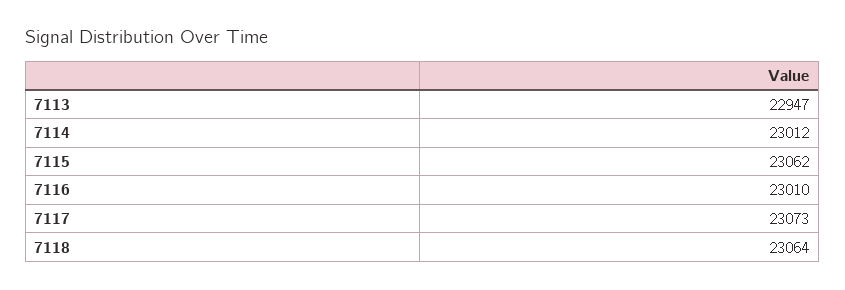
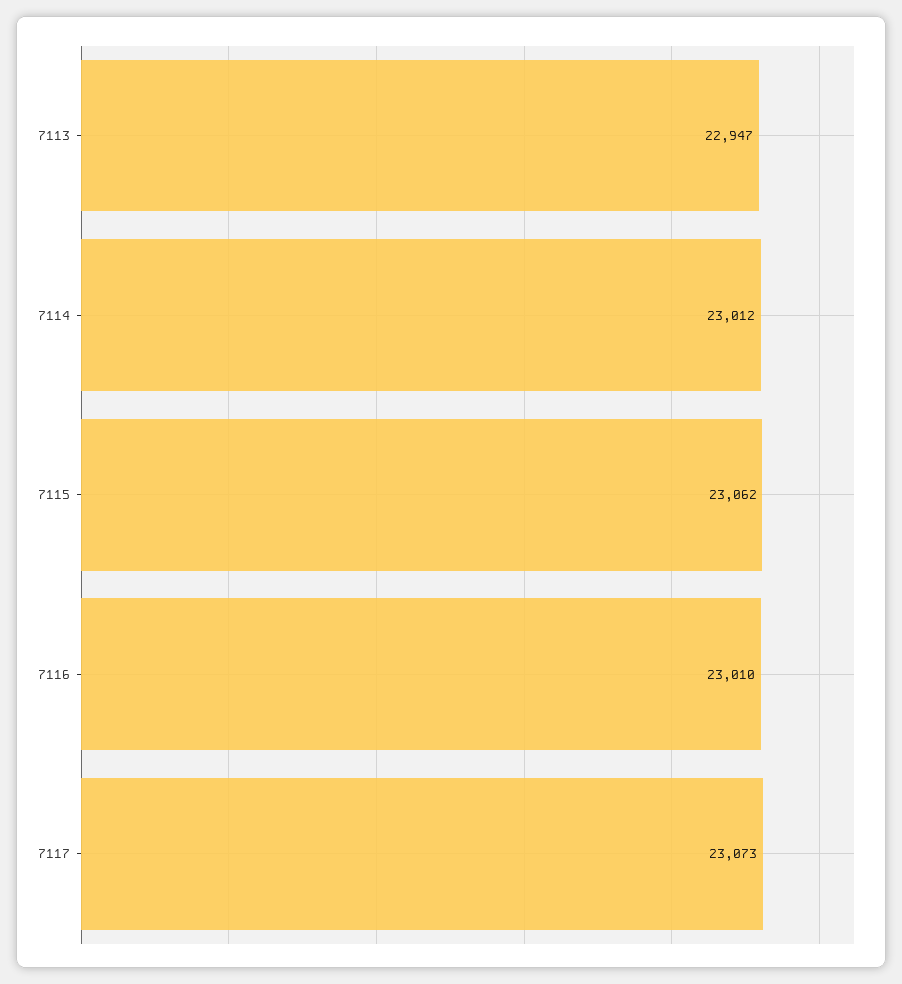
7118: 23064 -> none

